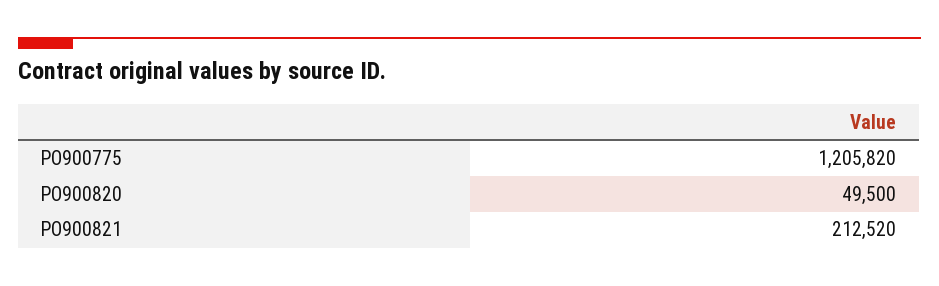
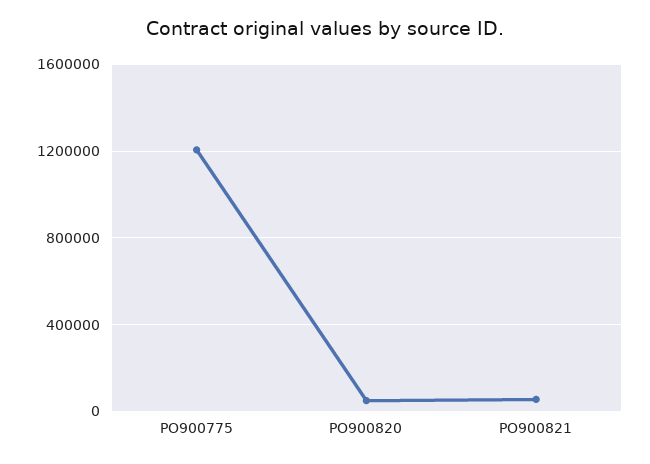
PO900821: 212520 -> 50000

